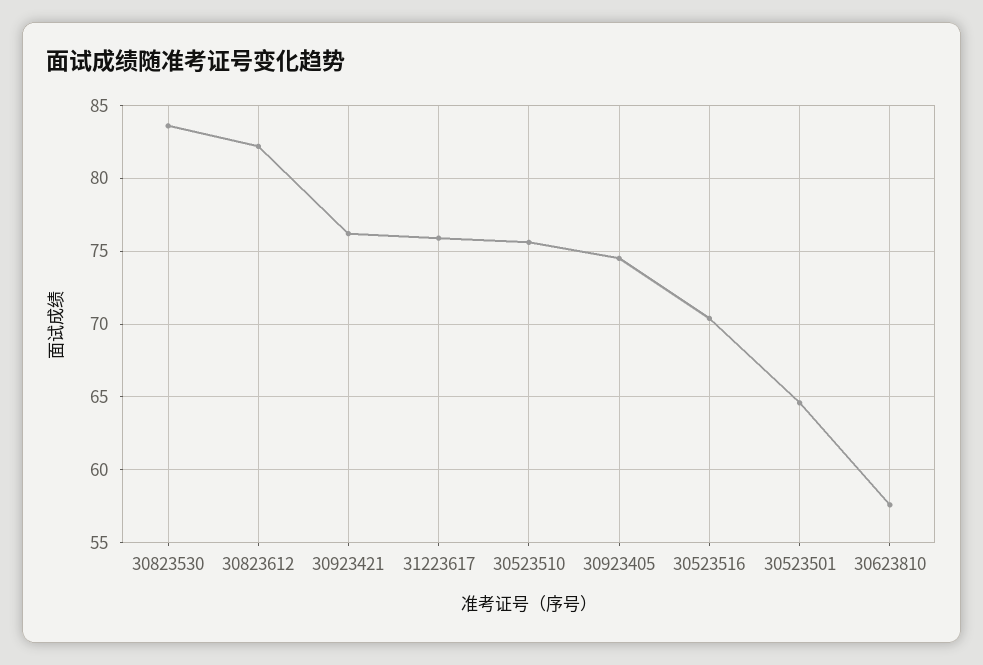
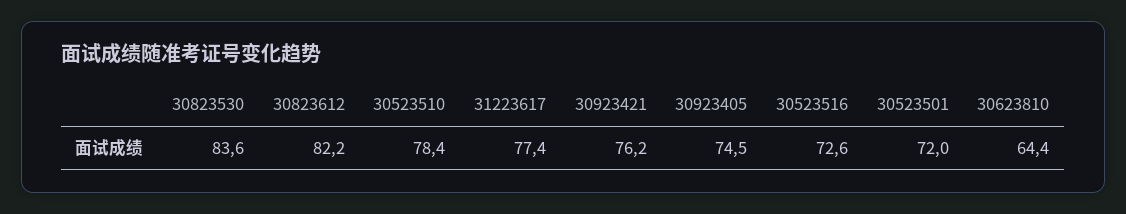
31223617: 76 -> 77.4
30523510: 75.5 -> 78.4
30523516: 70.5 -> 72.6
30523501: 64.5 -> 72
30623810: 57.5 -> 64.4

